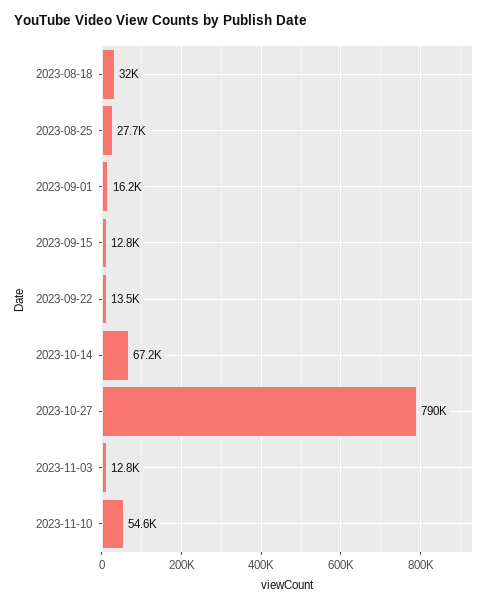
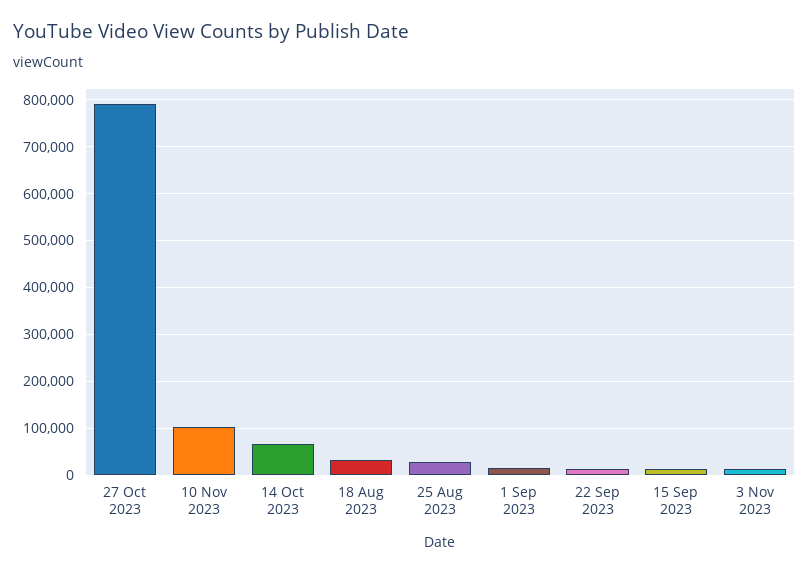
2023-11-10: 54600 -> 100000

